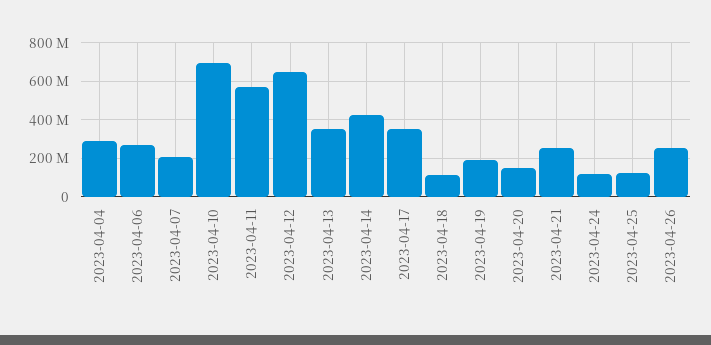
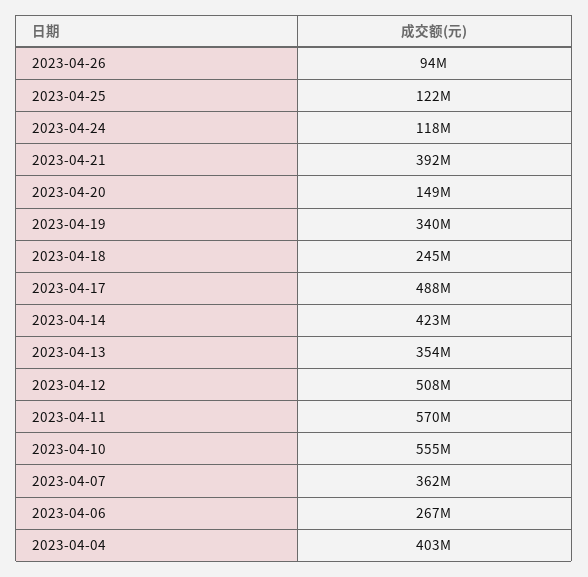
2023-04-04: 300000000 -> 403000000
2023-04-07: 200000000 -> 362000000
2023-04-10: 700000000 -> 555000000
2023-04-12: 650000000 -> 508000000
2023-04-17: 350000000 -> 488000000
2023-04-18: 100000000 -> 245000000
2023-04-19: 200000000 -> 340000000
2023-04-21: 250000000 -> 392000000
2023-04-26: 250000000 -> 94000000

